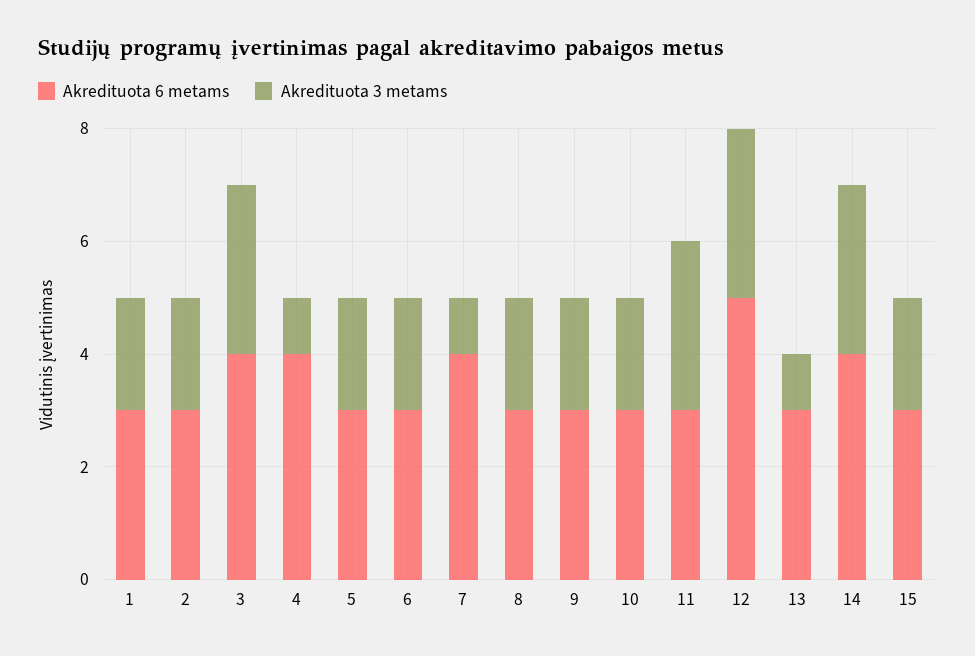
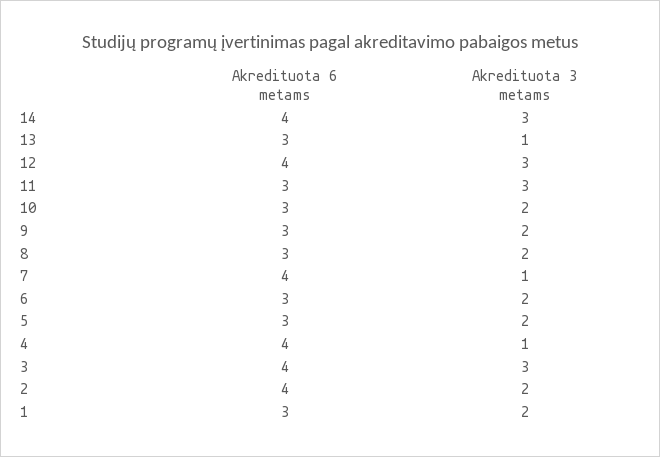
Akredituota 6 metams, 2: 3 -> 4
Akredituota 6 metams, 12: 5 -> 4
Akredituota 6 metams, 15: 3 -> none
Akredituota 3 metams, 15: 2 -> none

